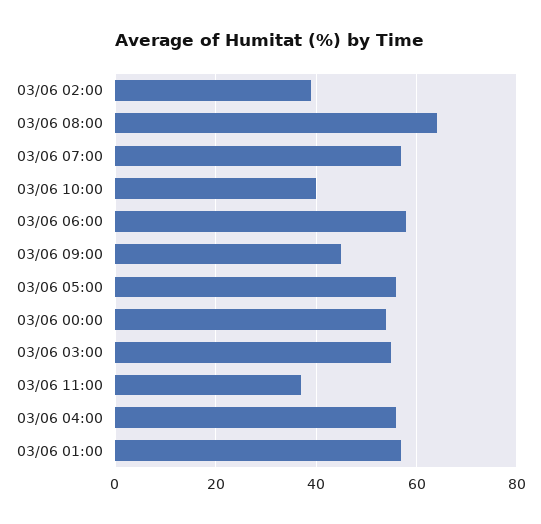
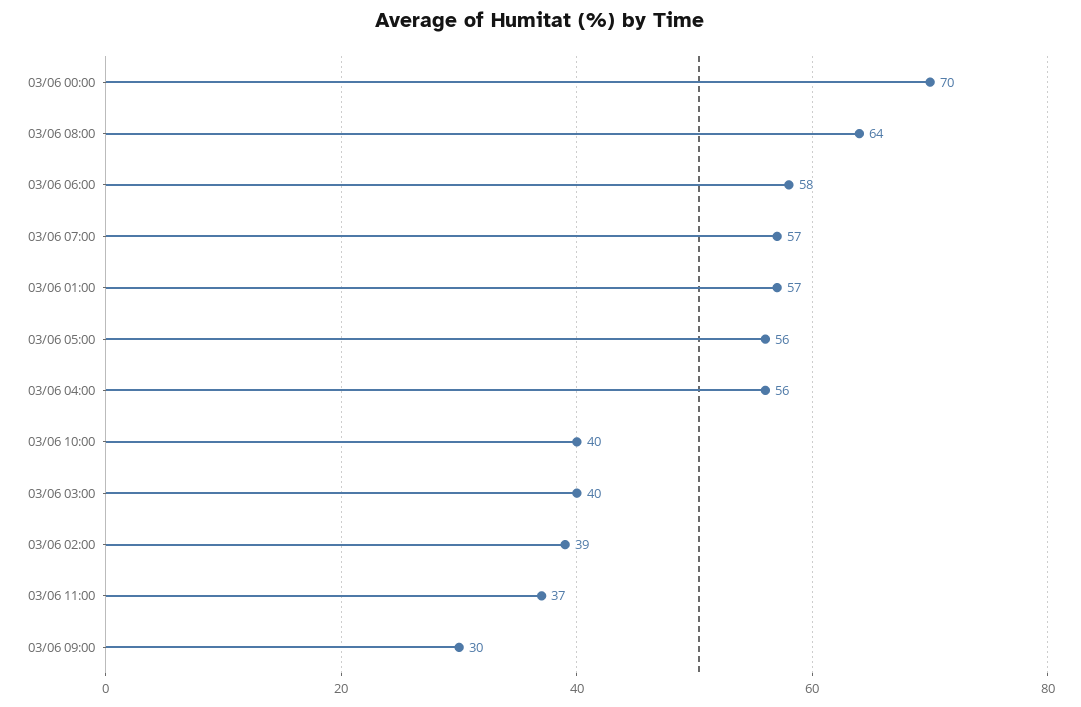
03/06 09:00: 45 -> 30
03/06 00:00: 55 -> 70
03/06 03:00: 55 -> 40

